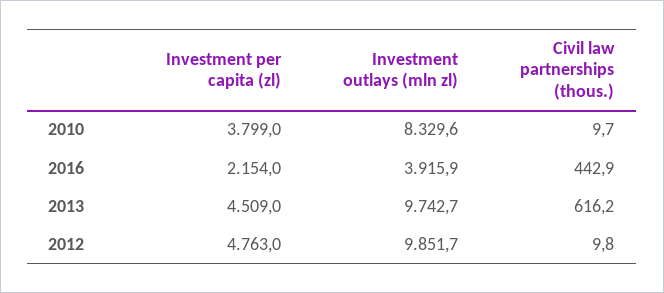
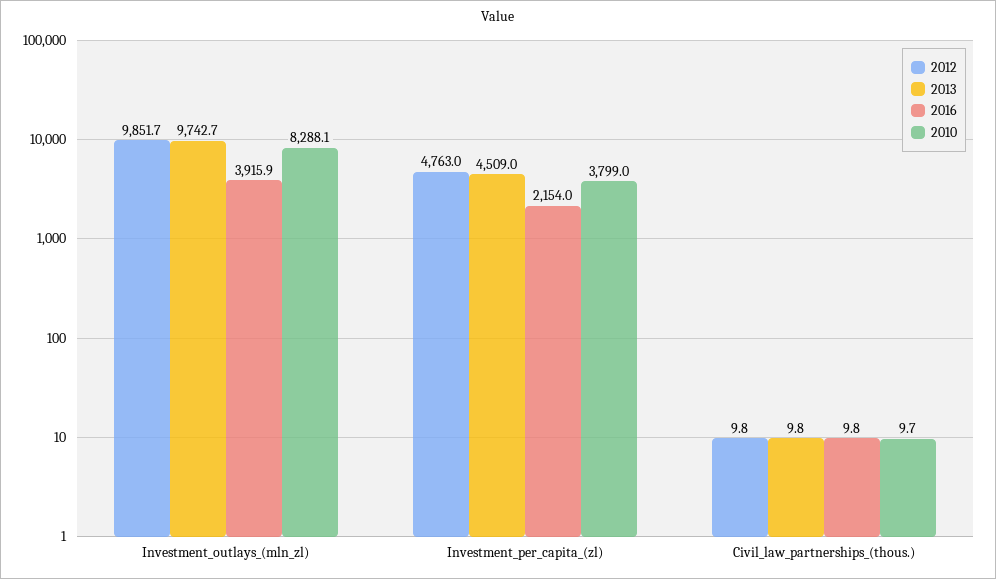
2010, Investment outlays (mln zl): 8329.6 -> 8288.1
2016, Civil law partnerships (thous.): 442.9 -> 9.8
2013, Civil law partnerships (thous.): 616.2 -> 9.8

